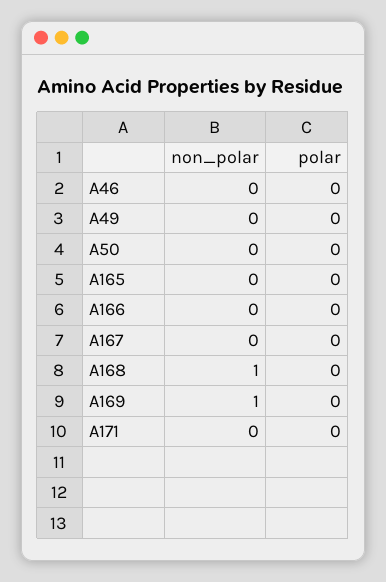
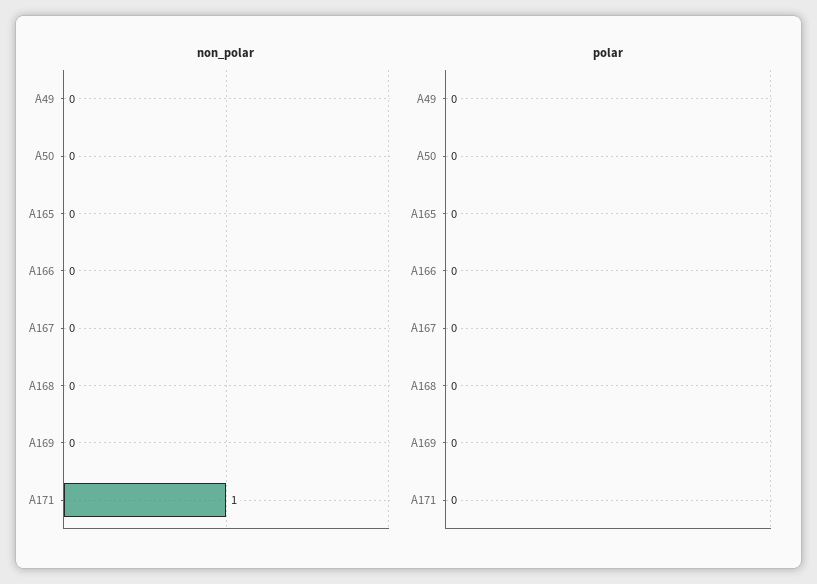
non_polar, A46: 0 -> none
polar, A46: 0 -> none
non_polar, A168: 1 -> 0
non_polar, A169: 1 -> 0
non_polar, A171: 0 -> 1

